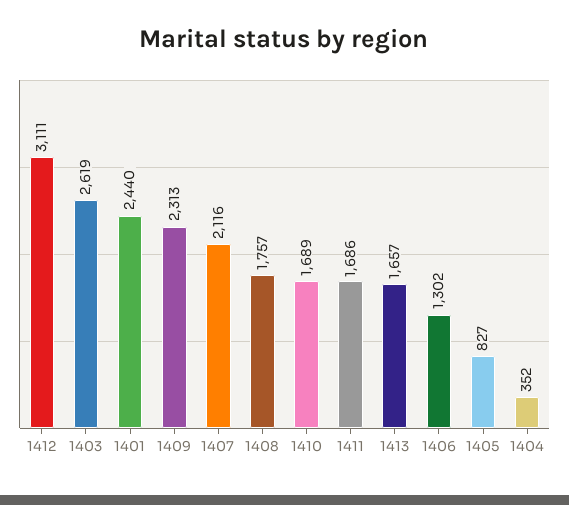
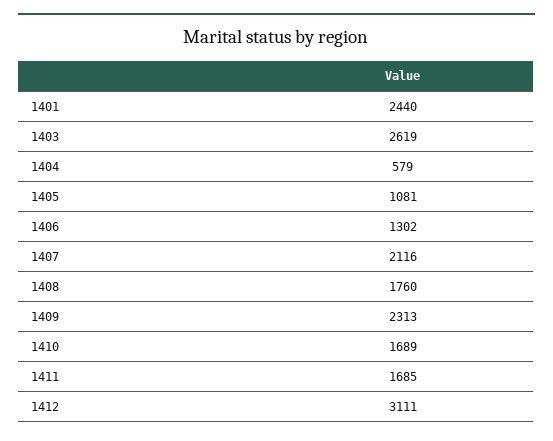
1408: 1757 -> 1760
1411: 1686 -> 1685
1413: 1657 -> none
1405: 827 -> 1081
1404: 352 -> 579

